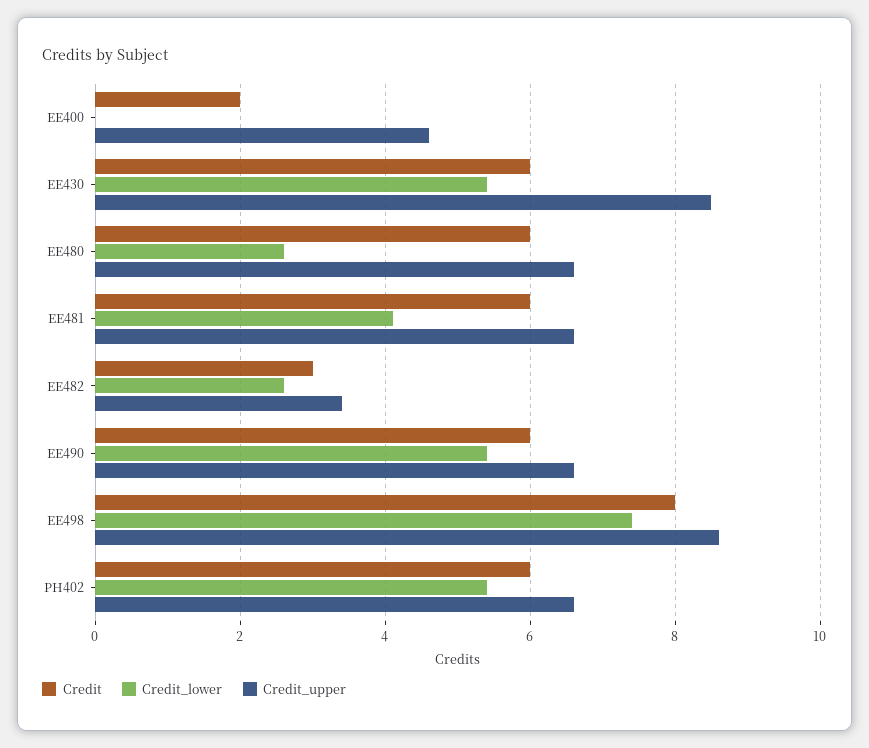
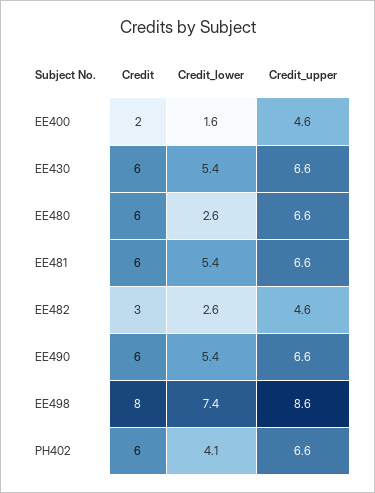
Credit_lower, EE400: 0 -> 1.6
Credit_upper, EE430: 8.5 -> 6.6
Credit_lower, EE481: 4 -> 5.4
Credit_upper, EE482: 3.5 -> 4.6
Credit_lower, PH402: 5.5 -> 4.1

